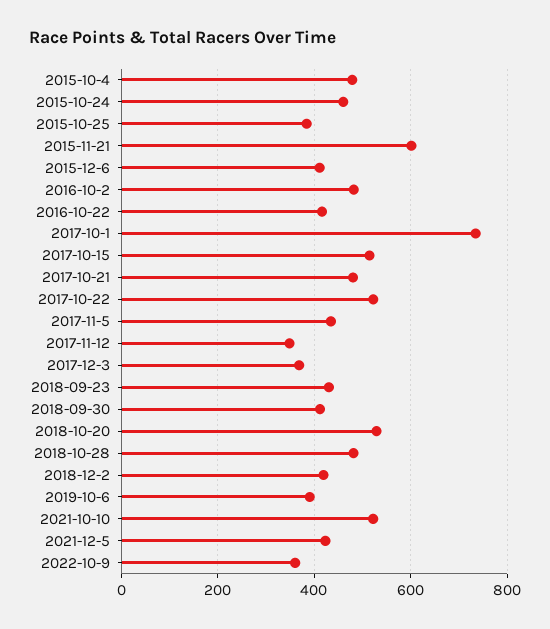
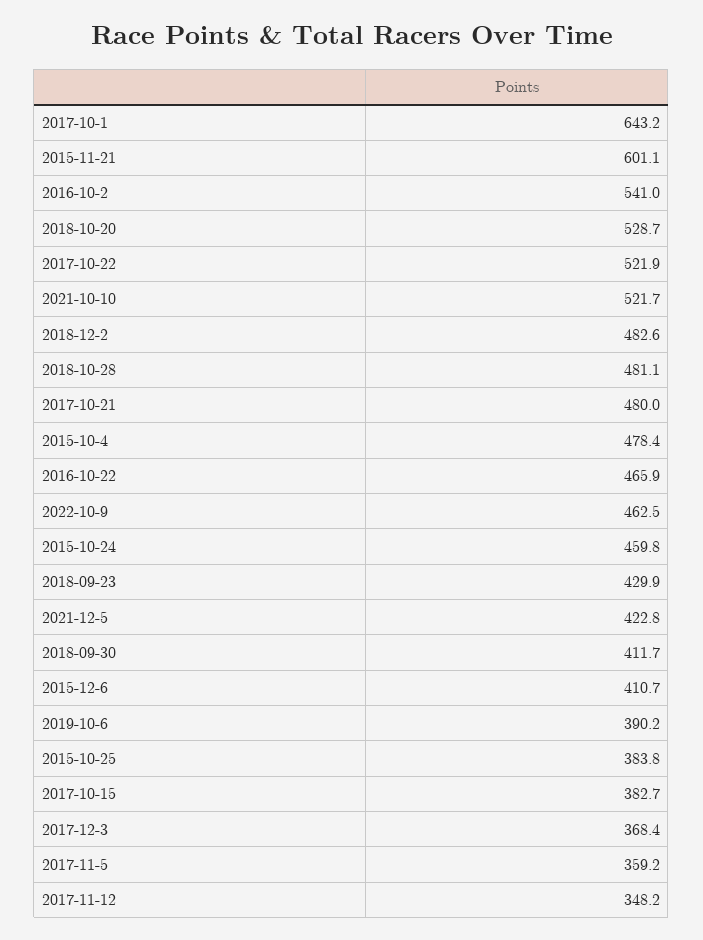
2016-10-2: 480 -> 541
2016-10-22: 420 -> 465.9
2017-10-1: 740 -> 643.2
2017-10-15: 520 -> 382.7
2017-11-5: 440 -> 359.2
2018-12-2: 420 -> 482.6
2022-10-9: 360 -> 462.5

